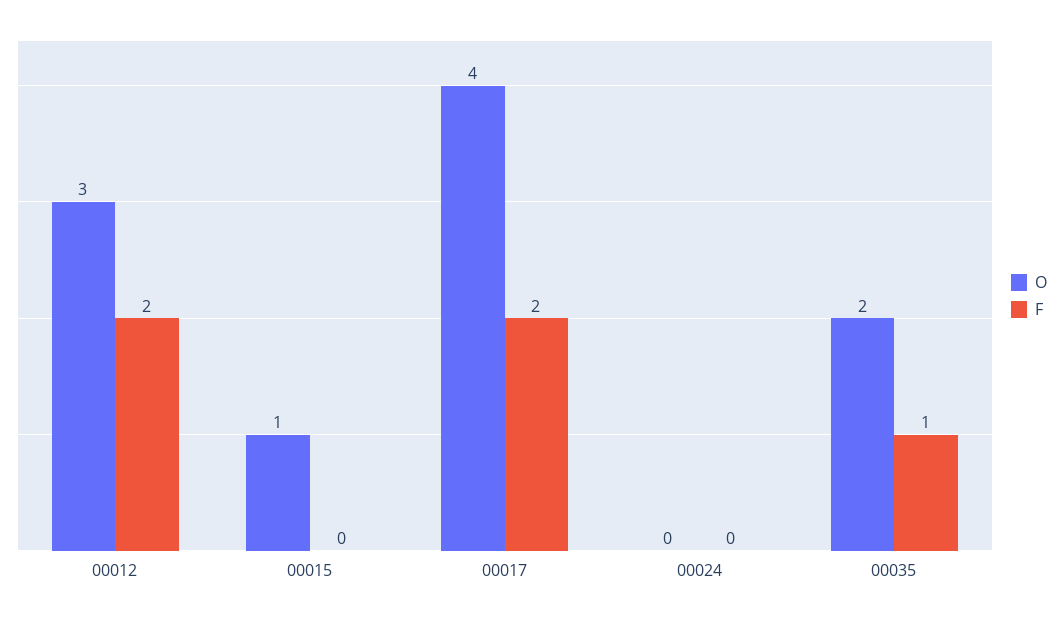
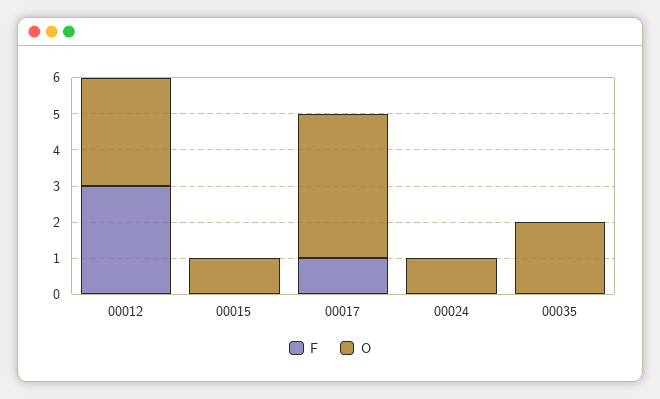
F, 00012: 2 -> 3
F, 00017: 2 -> 1
O, 00024: 0 -> 1
F, 00035: 1 -> 0

